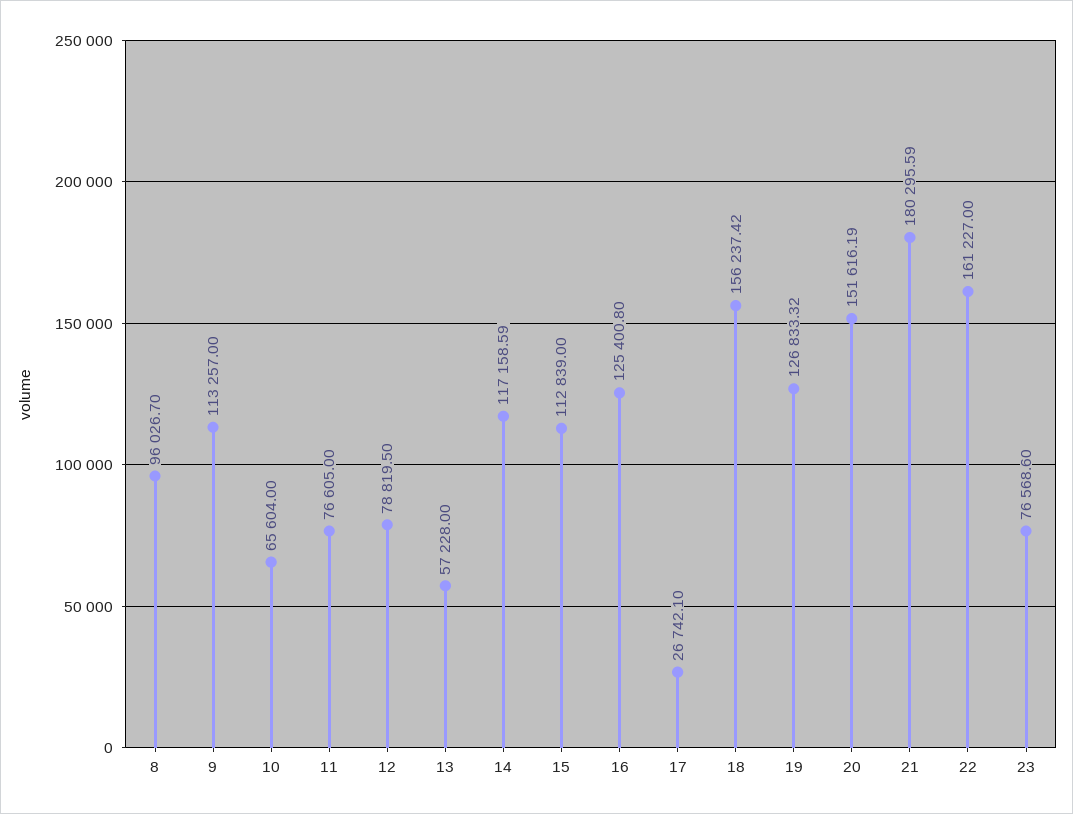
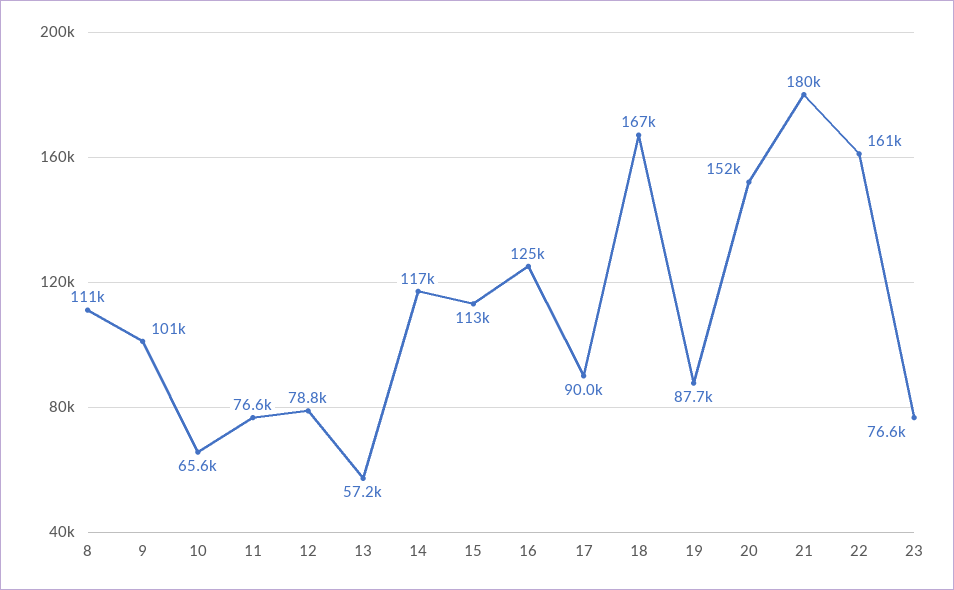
8: 96026.7 -> 111000
9: 113257 -> 101000
17: 26742.1 -> 90000
18: 156237.42 -> 167000
19: 126833.32 -> 87700

